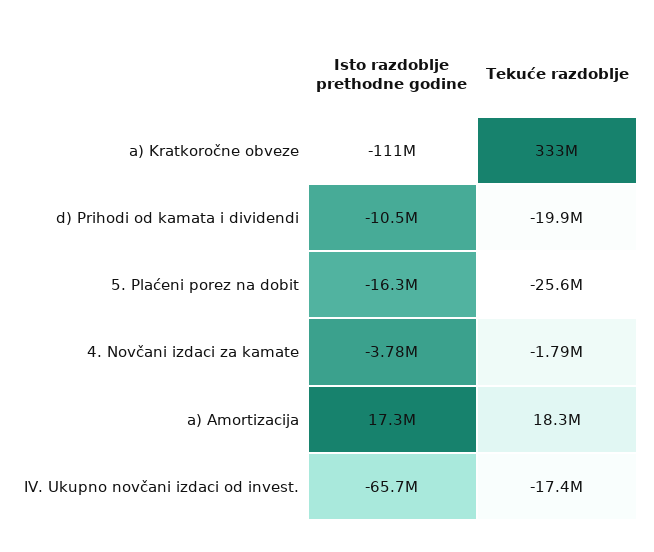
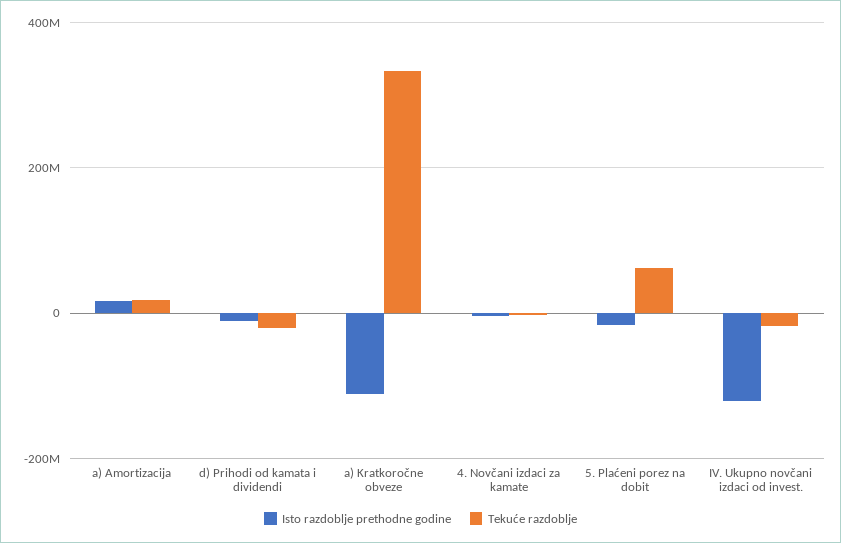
Tekuće razdoblje, 5. Plaćeni porez na dobit: -25600000 -> 60000000
Isto razdoblje prethodne godine, IV. Ukupno novčani izdaci od invest.: -65700000 -> -120000000

